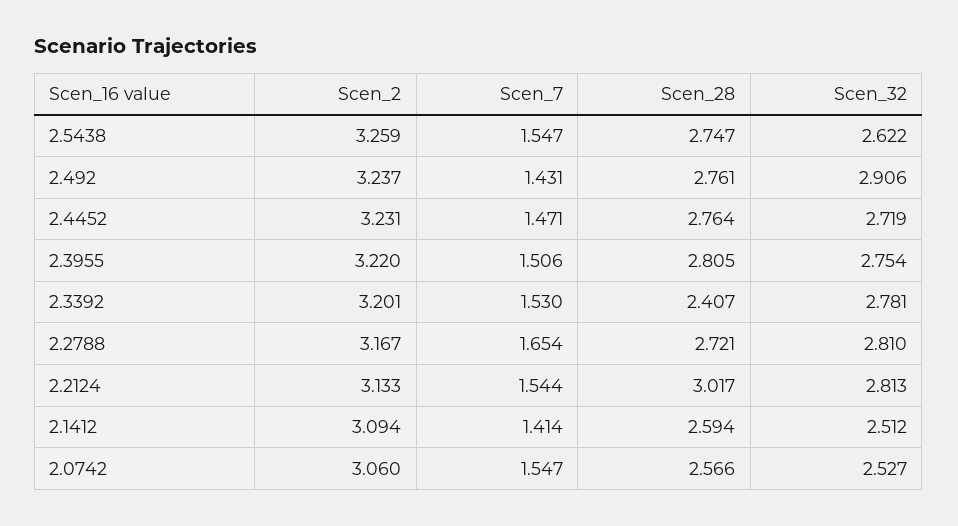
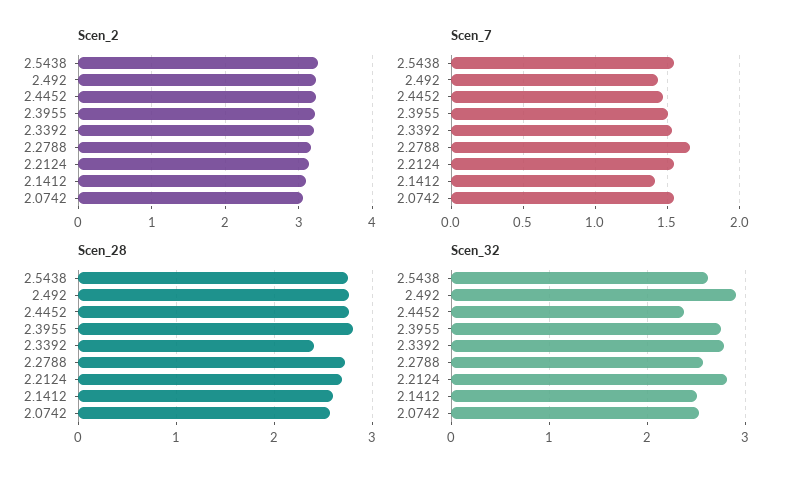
Scen_32, 2.4452: 2.719 -> 2.4
Scen_32, 2.2788: 2.81 -> 2.6
Scen_28, 2.2124: 3.017 -> 2.7

